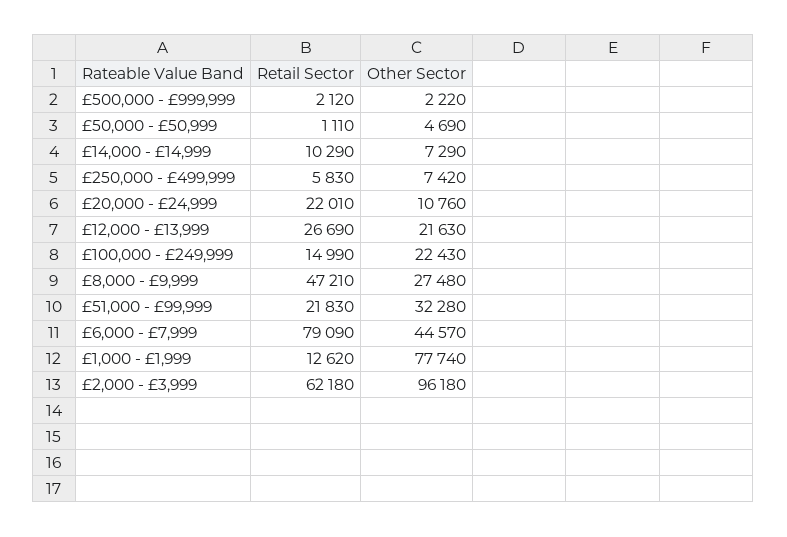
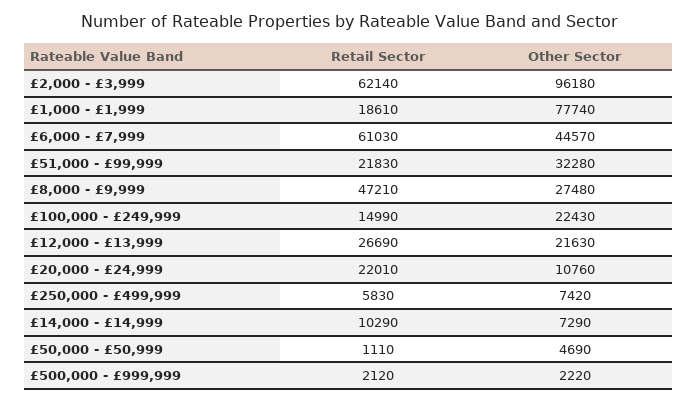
Retail Sector, £6,000 - £7,999: 79090 -> 61030
Retail Sector, £1,000 - £1,999: 12620 -> 18610
Retail Sector, £2,000 - £3,999: 62180 -> 62140

